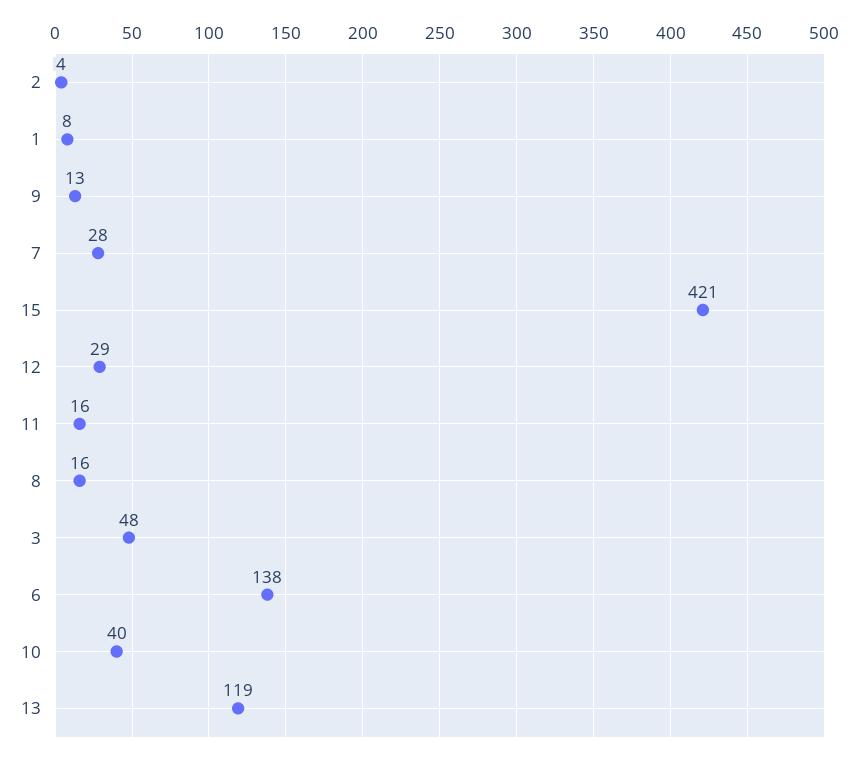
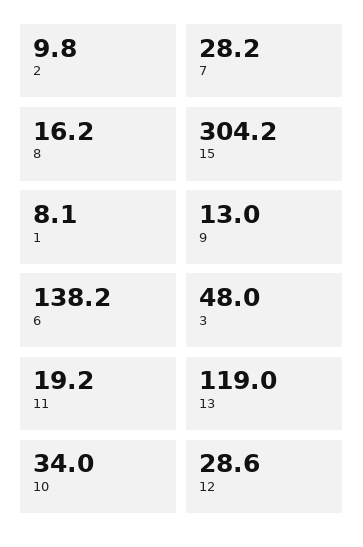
2: 4 -> 9.8
15: 421 -> 304.2
11: 16 -> 19.2
10: 40 -> 34

